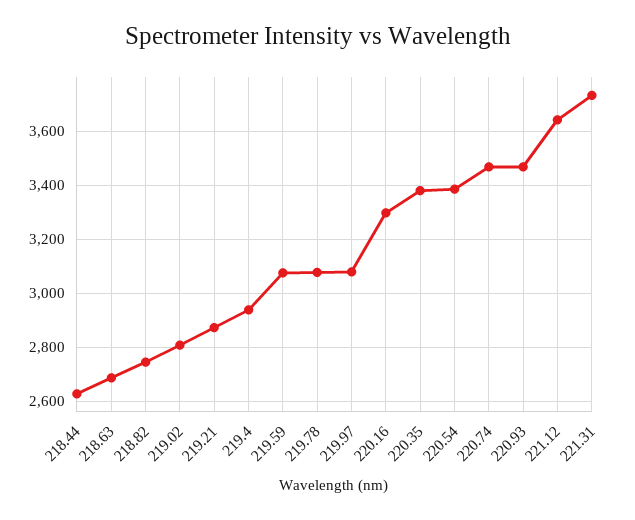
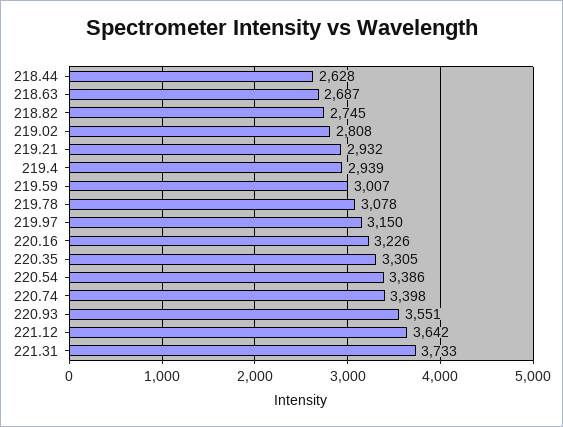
219.21: 2875 -> 2932
219.59: 3075 -> 3007
219.97: 3075 -> 3150
220.16: 3300 -> 3226
220.35: 3375 -> 3305
220.74: 3475 -> 3398
220.93: 3475 -> 3551

